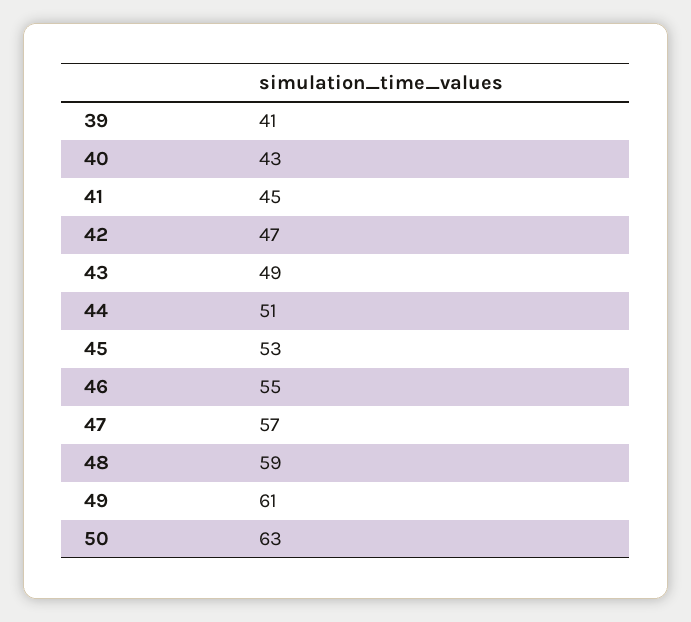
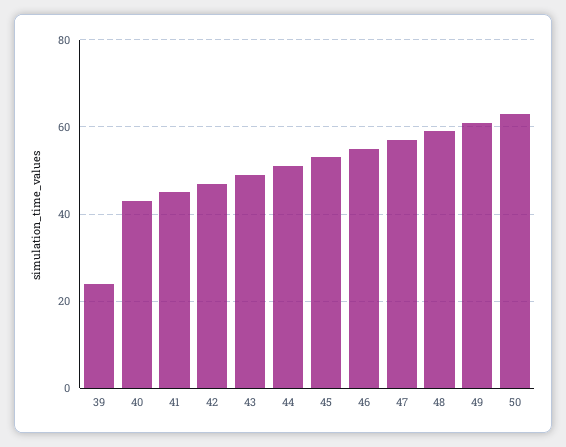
39: 41 -> 25

